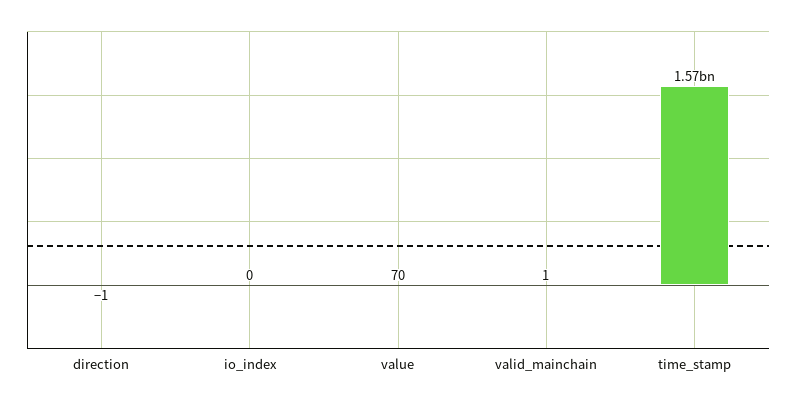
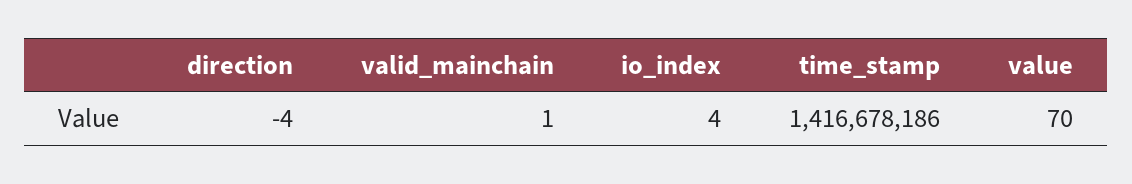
direction: -1 -> -4
io_index: 0 -> 4
time_stamp: 1570000000 -> 1416678186

